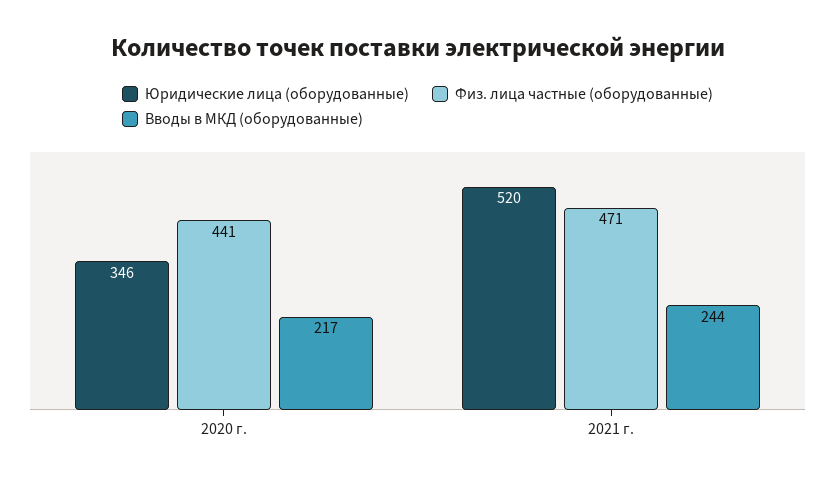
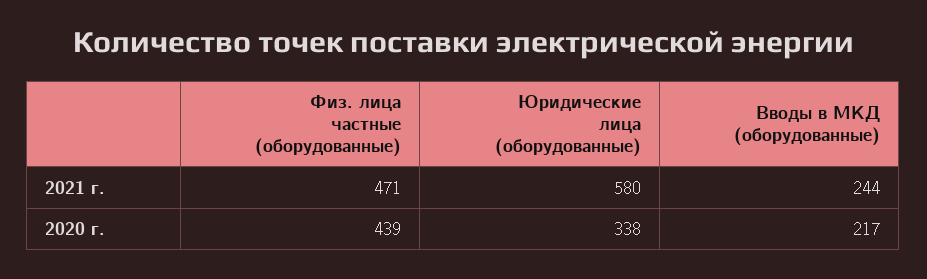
Юридические лица (оборудованные), 2020 г.: 346 -> 338
Физ. лица частные (оборудованные), 2020 г.: 441 -> 439
Юридические лица (оборудованные), 2021 г.: 520 -> 580

